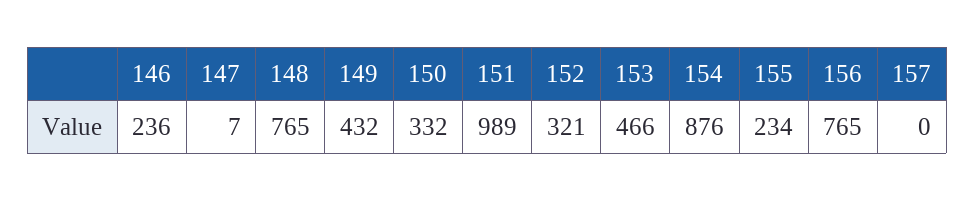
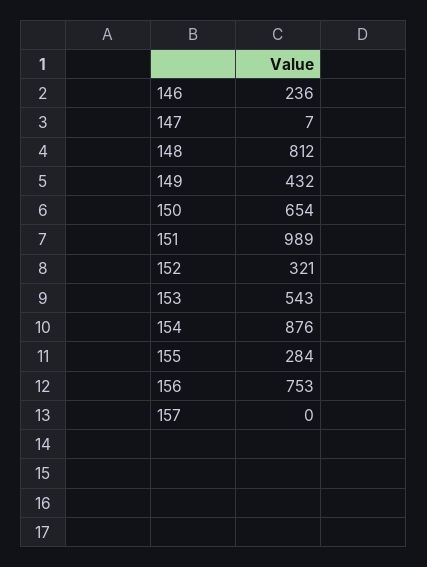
148: 765 -> 812
150: 332 -> 654
153: 466 -> 543
155: 234 -> 284
156: 765 -> 753

